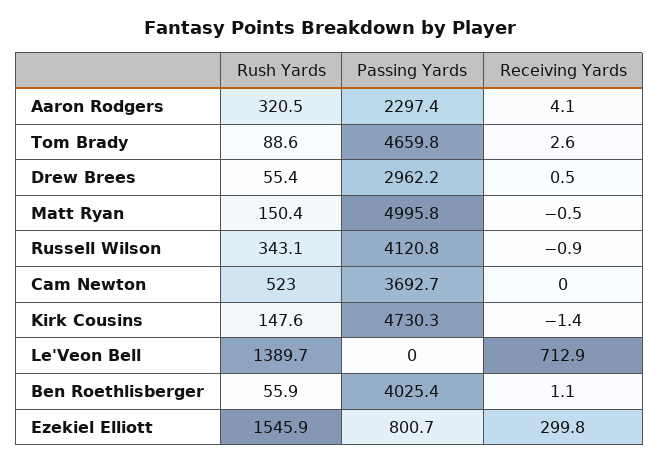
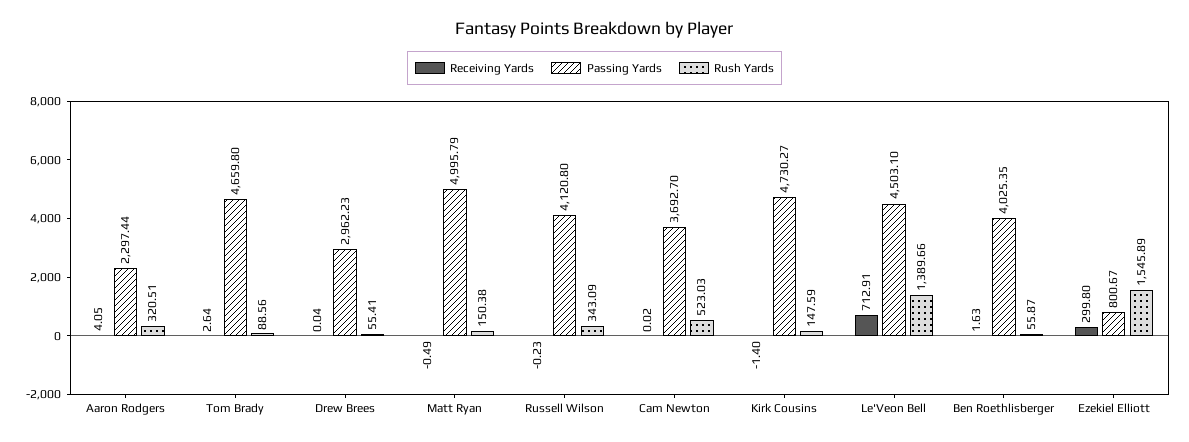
Receiving Yards, Drew Brees: 0.5 -> 0.04
Receiving Yards, Russell Wilson: -0.9 -> -0.23
Passing Yards, Le'Veon Bell: 0 -> 4503.1
Receiving Yards, Ben Roethlisberger: 1.1 -> 1.63

